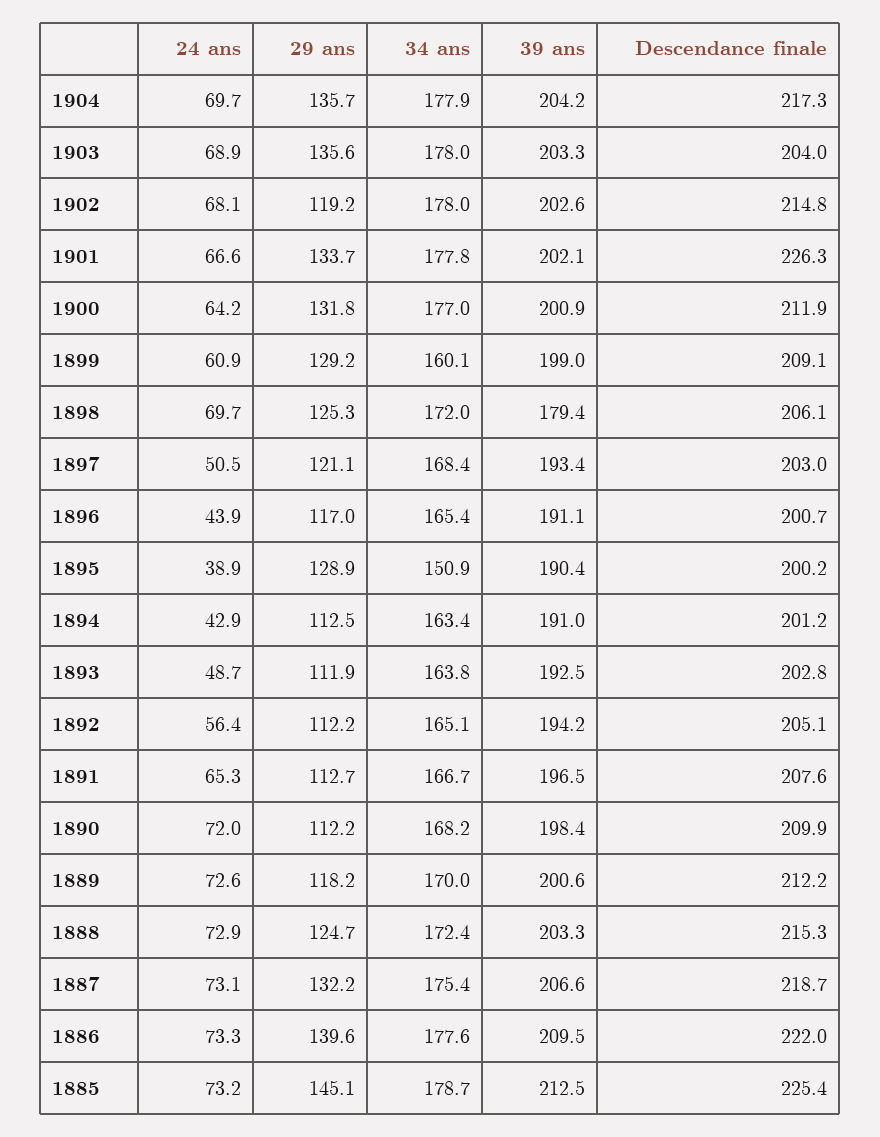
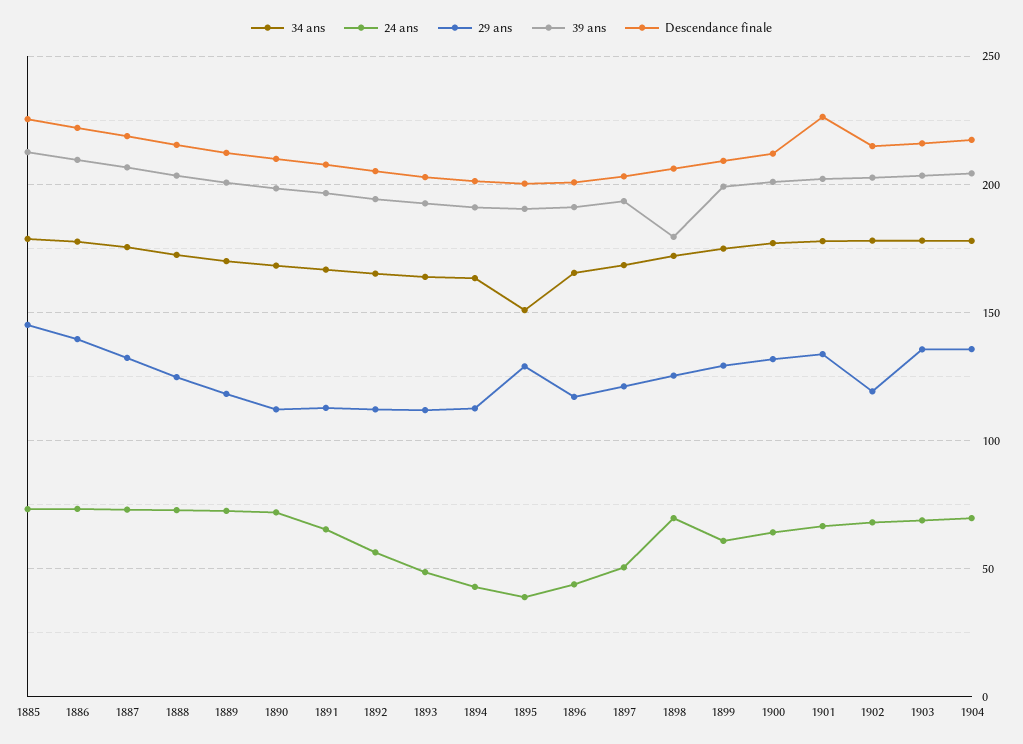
Descendance finale, 1903: 204 -> 215
34 ans, 1899: 160.1 -> 175

